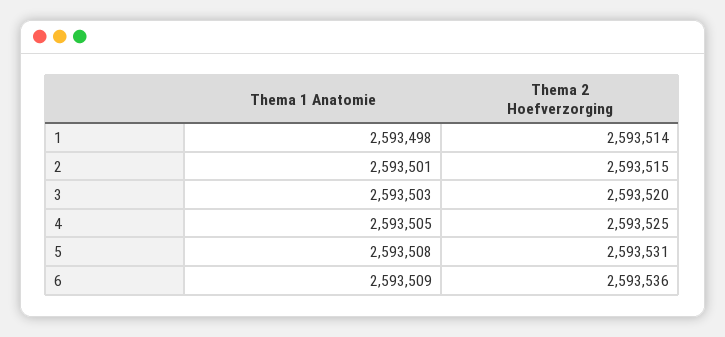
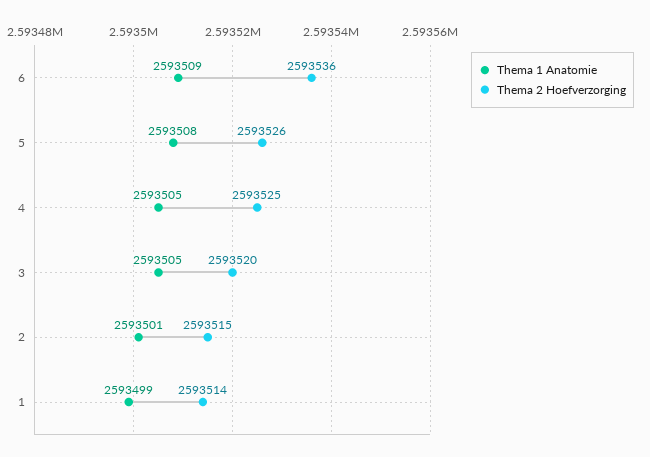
Thema 1 Anatomie, 1: 2593498 -> 2593499
Thema 1 Anatomie, 3: 2593503 -> 2593505
Thema 2 Hoefverzorging, 5: 2593531 -> 2593526

